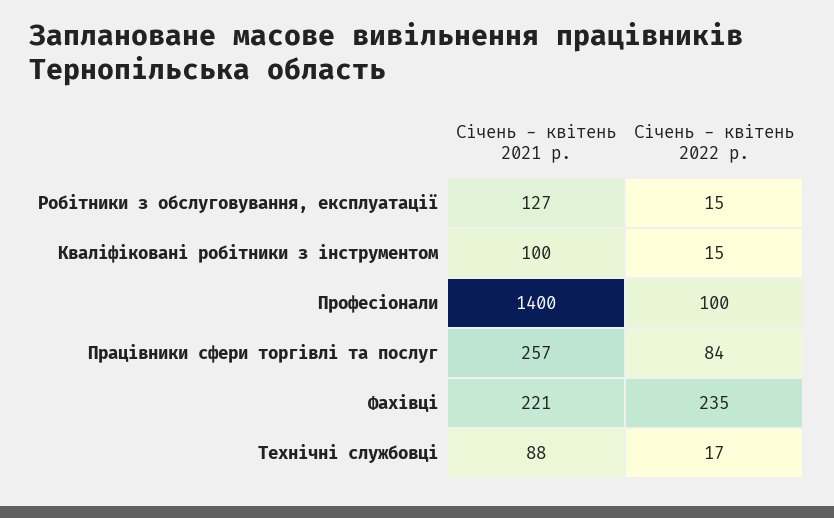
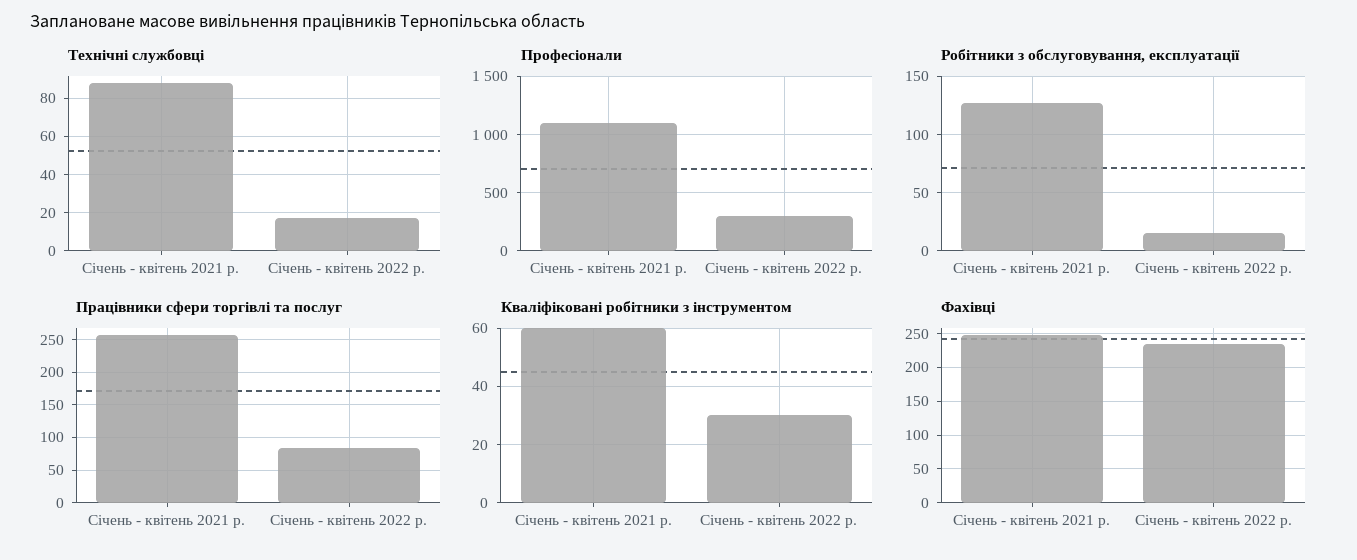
Кваліфіковані робітники з інструментом, Січень - квітень 2021 р.: 100 -> 60
Кваліфіковані робітники з інструментом, Січень - квітень 2022 р.: 15 -> 30
Професіонали, Січень - квітень 2021 р.: 1400 -> 1100
Професіонали, Січень - квітень 2022 р.: 100 -> 300
Фахівці, Січень - квітень 2021 р.: 221 -> 250

